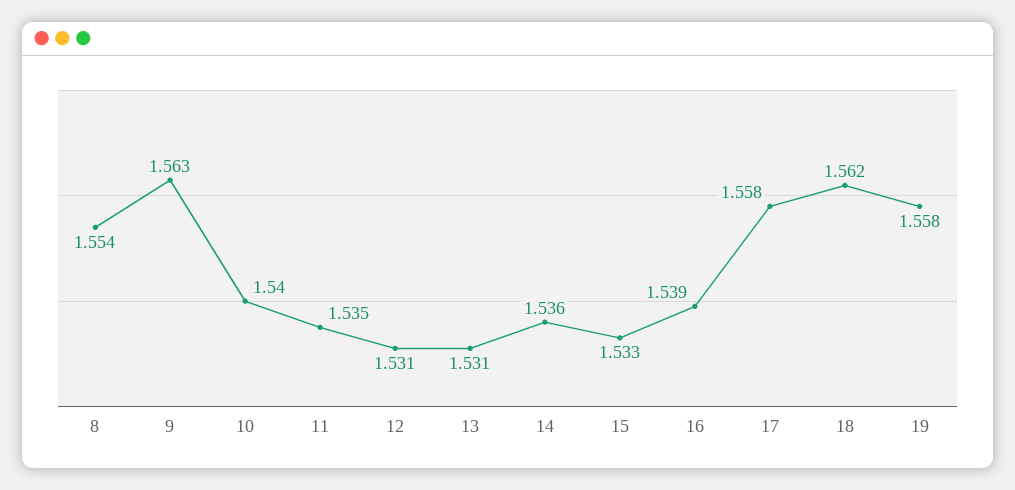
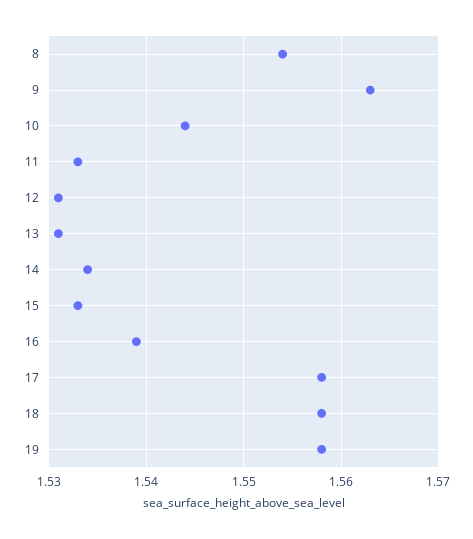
10: 1.54 -> 1.544
11: 1.535 -> 1.533
14: 1.536 -> 1.534
18: 1.562 -> 1.558

